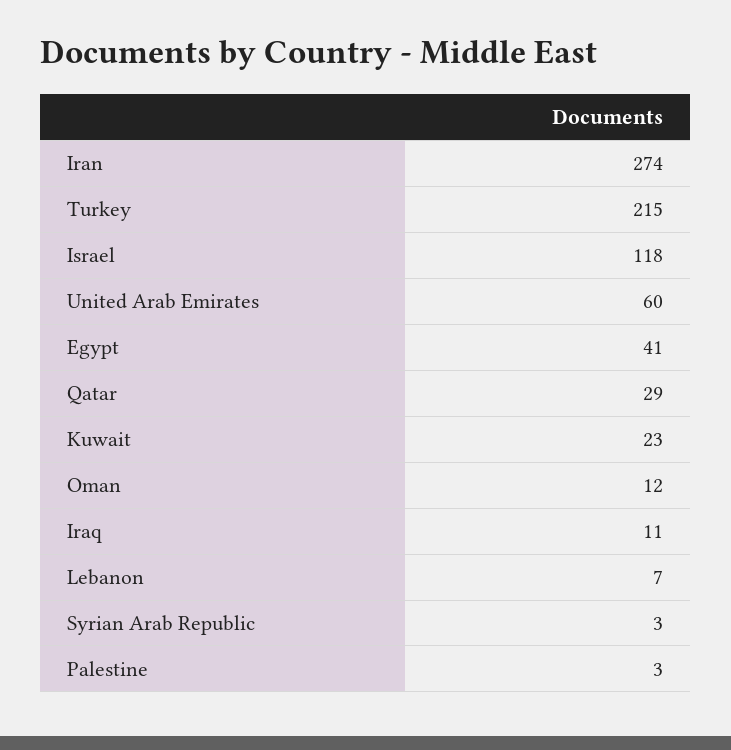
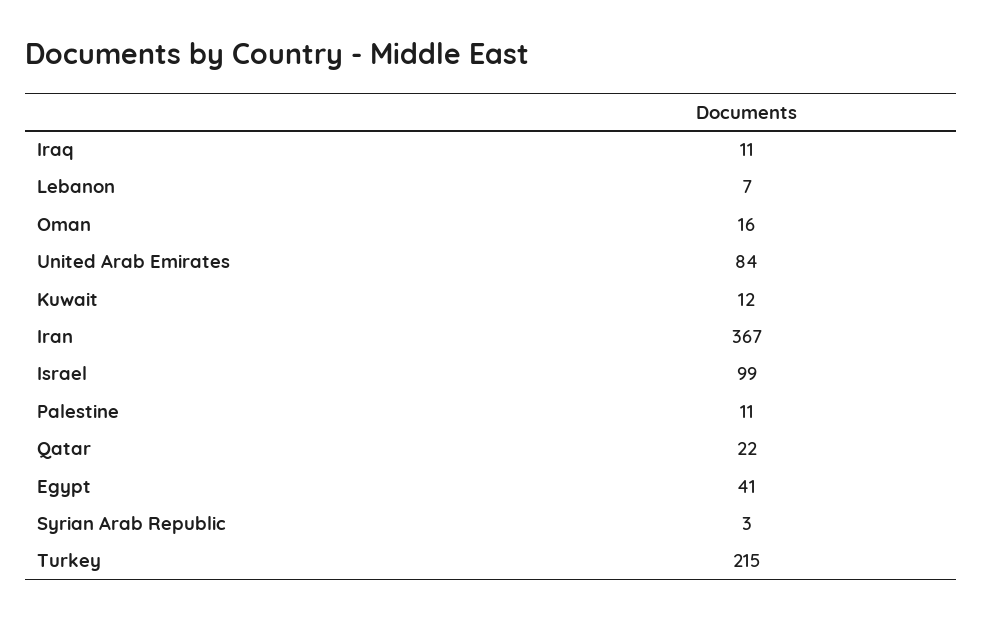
Iran: 274 -> 367
Israel: 118 -> 99
United Arab Emirates: 60 -> 84
Qatar: 29 -> 22
Kuwait: 23 -> 12
Oman: 12 -> 16
Palestine: 3 -> 11

